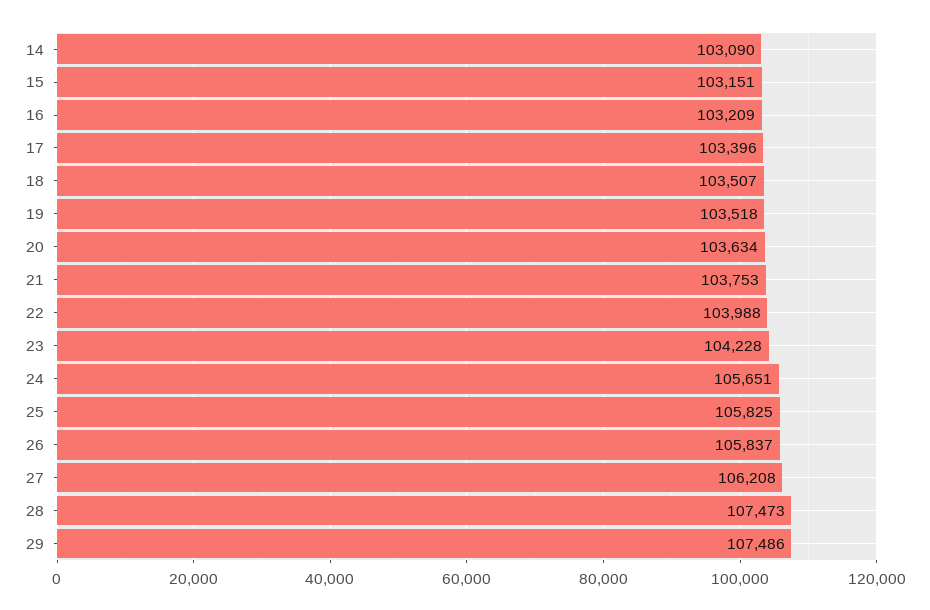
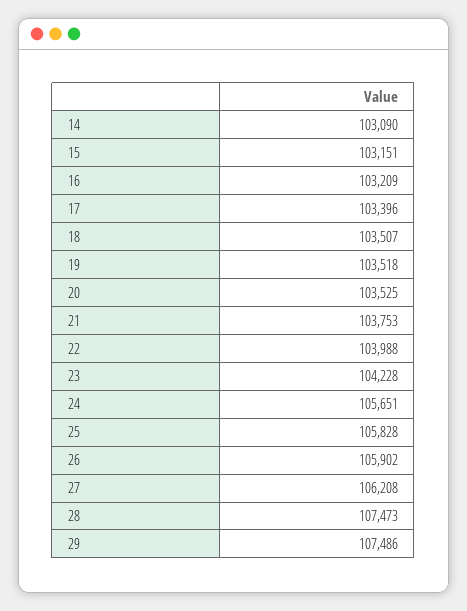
20: 103634 -> 103525
25: 105825 -> 105828
26: 105837 -> 105902

